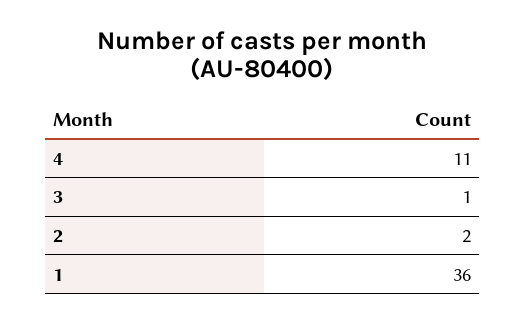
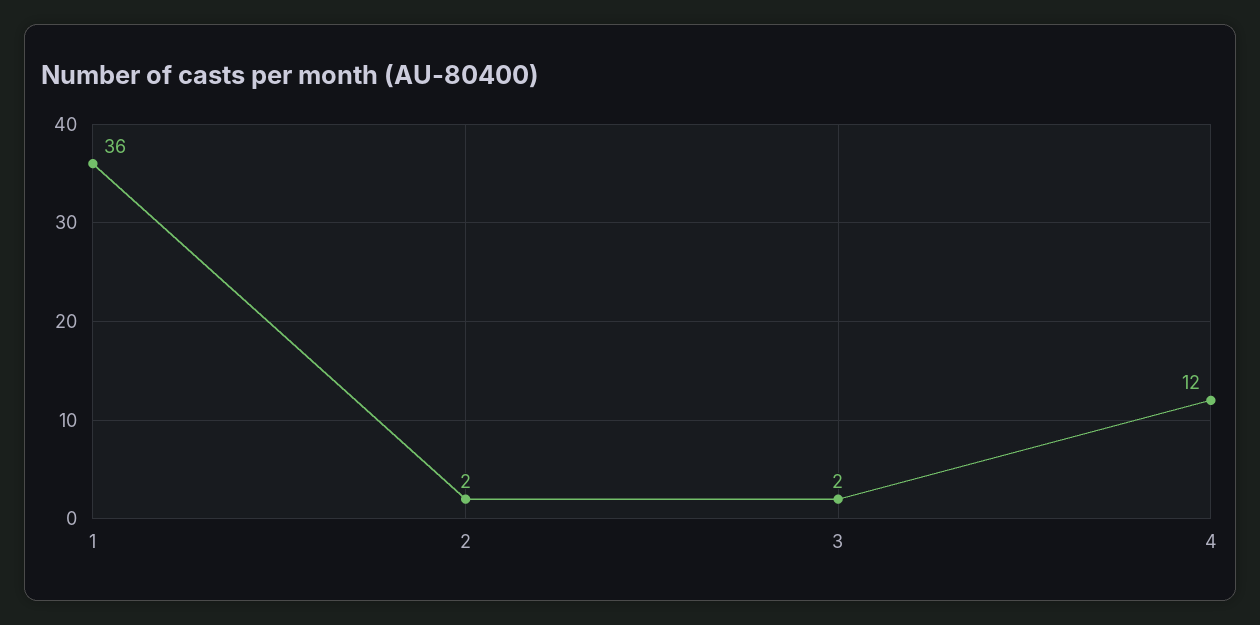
4: 11 -> 12
3: 1 -> 2

